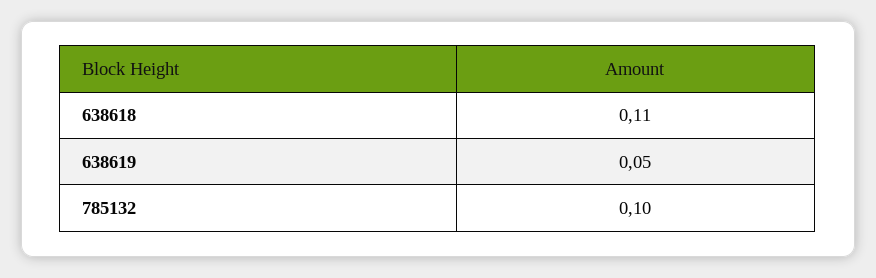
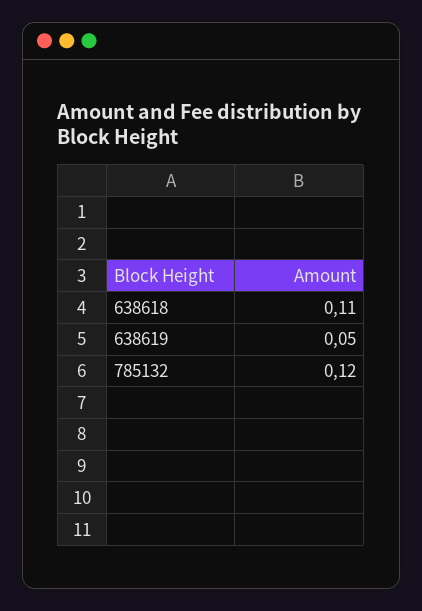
785132: 0.1 -> 0.12

